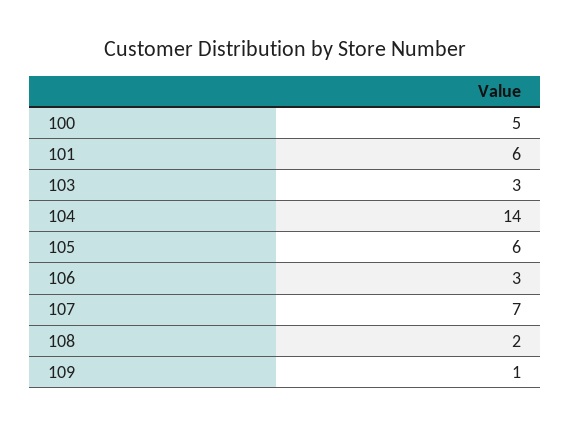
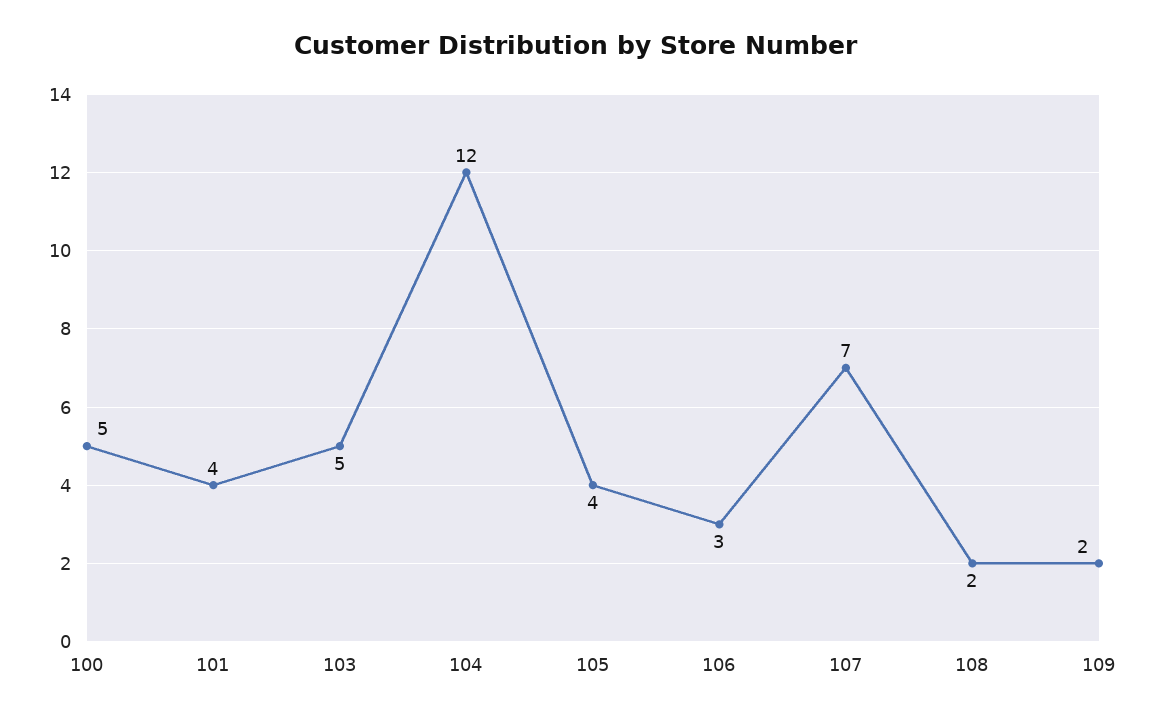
101: 6 -> 4
103: 3 -> 5
104: 14 -> 12
105: 6 -> 4
109: 1 -> 2

